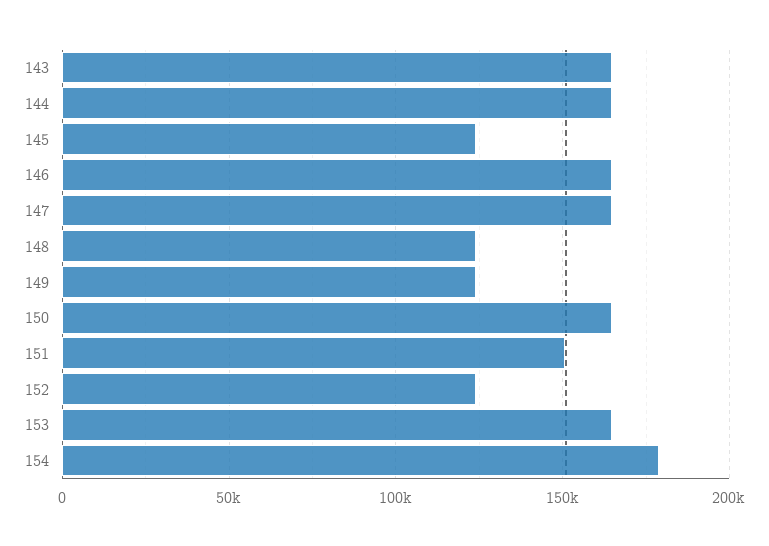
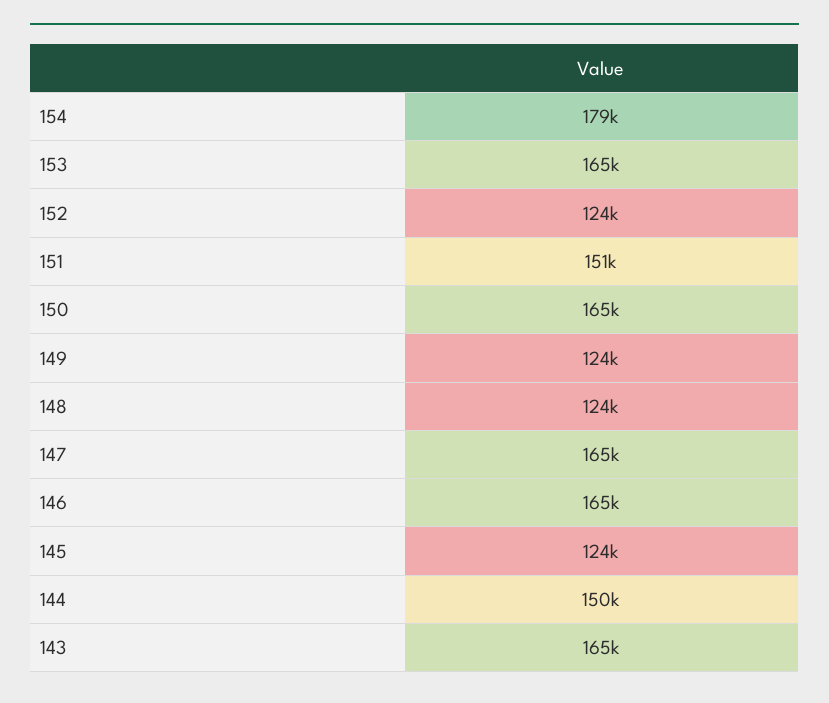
144: 165000 -> 150000

